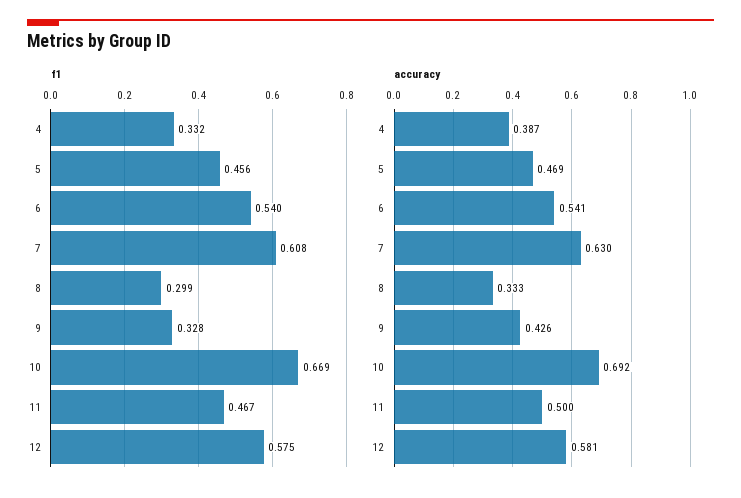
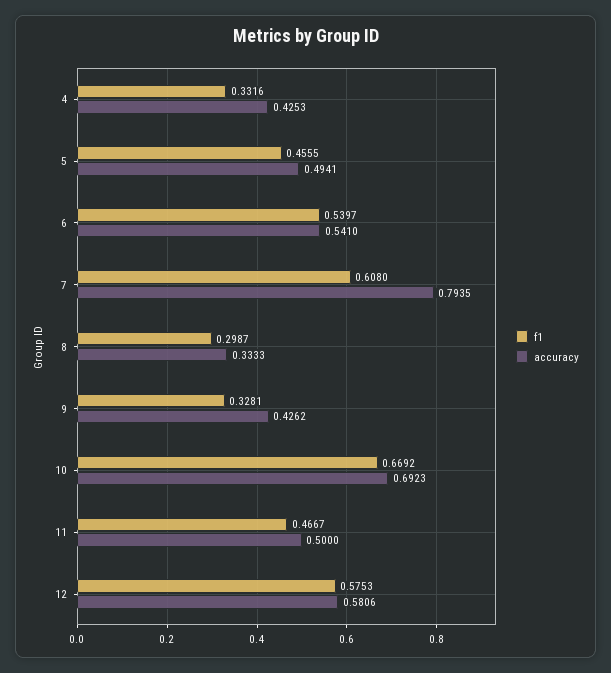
accuracy, 4: 0.387 -> 0.4253
accuracy, 5: 0.469 -> 0.4941
accuracy, 7: 0.63 -> 0.7935

